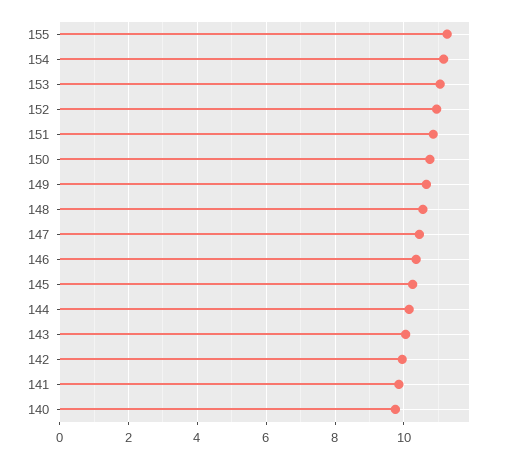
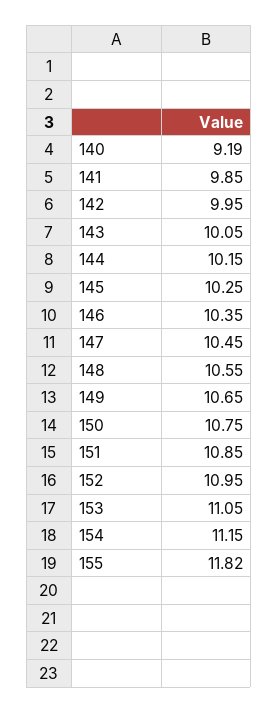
155: 11.2 -> 11.82
140: 9.8 -> 9.19

